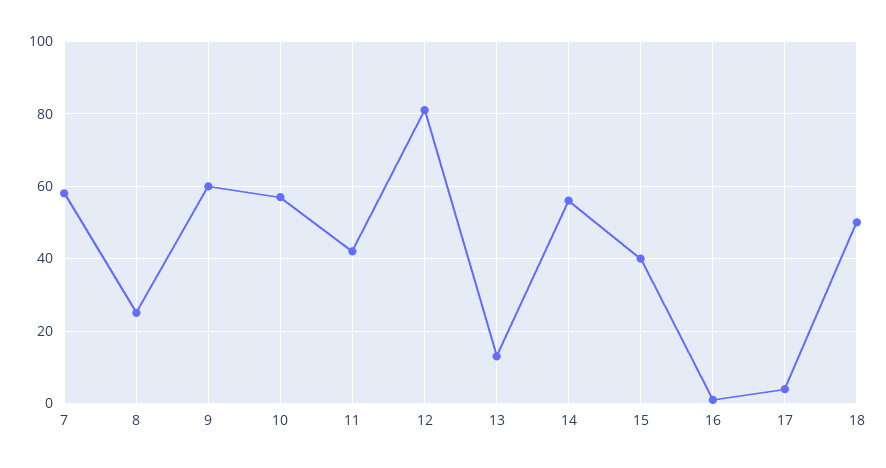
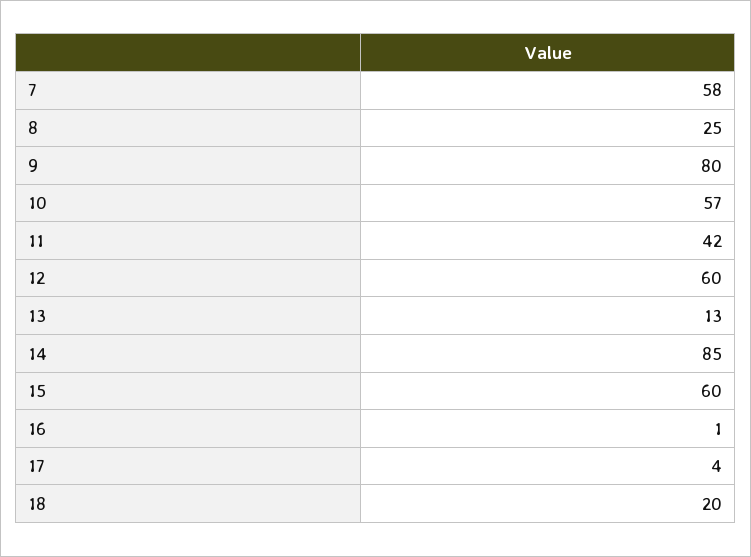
9: 60 -> 80
12: 80 -> 60
14: 55 -> 85
15: 40 -> 60
18: 50 -> 20

